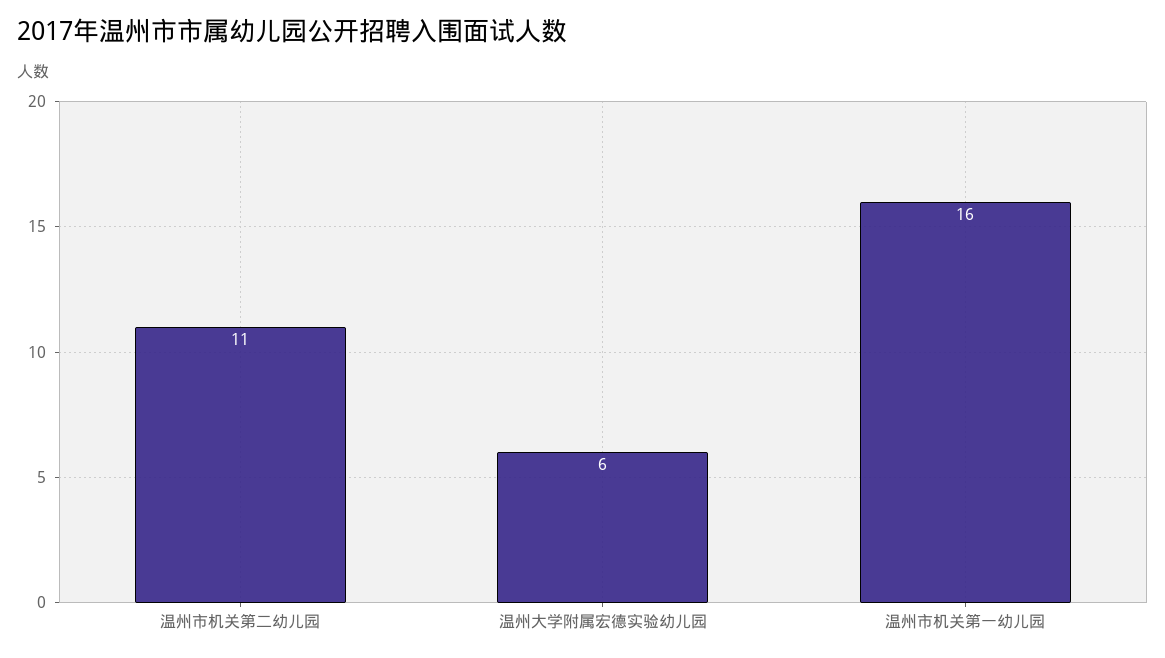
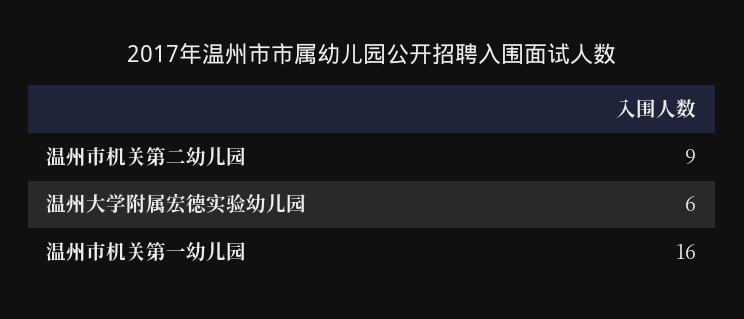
温州市机关第二幼儿园: 11 -> 9

